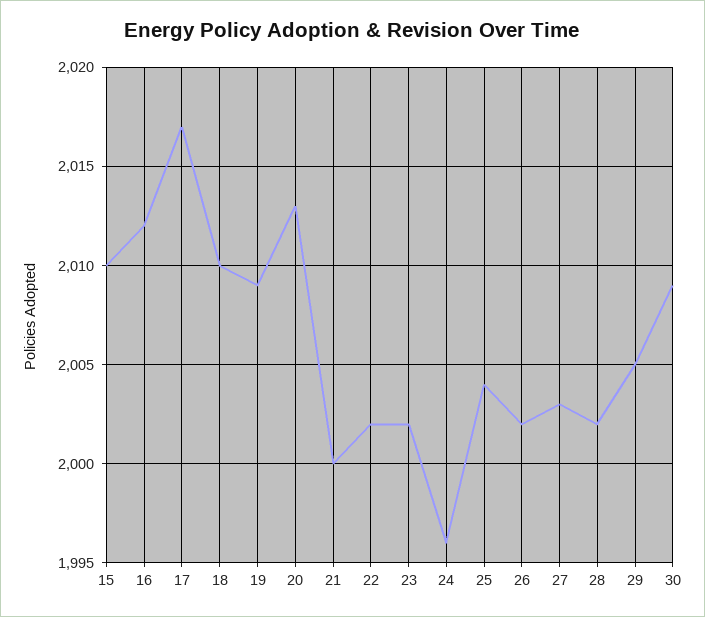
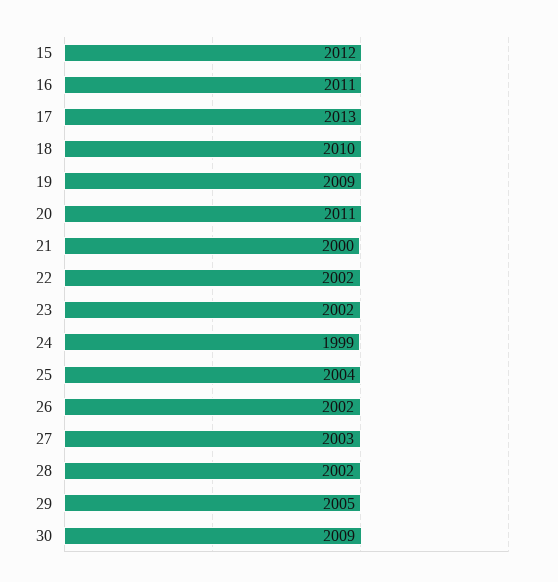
15: 2010 -> 2012
16: 2012 -> 2011
17: 2017 -> 2013
20: 2013 -> 2011
24: 1996 -> 1999

